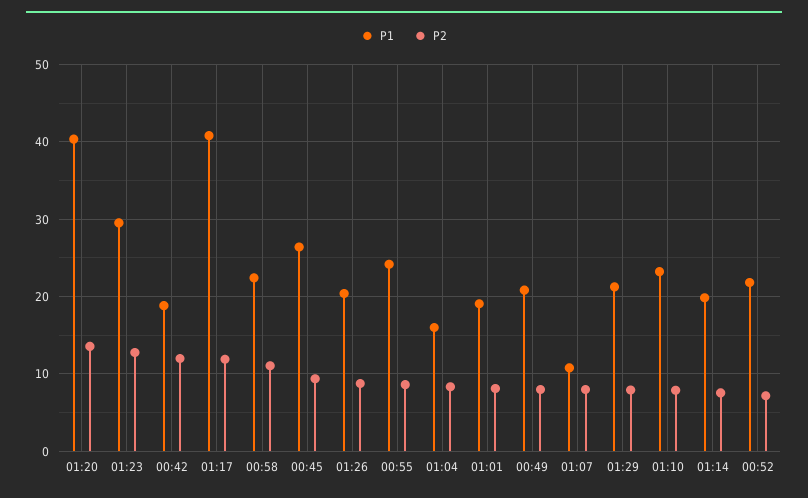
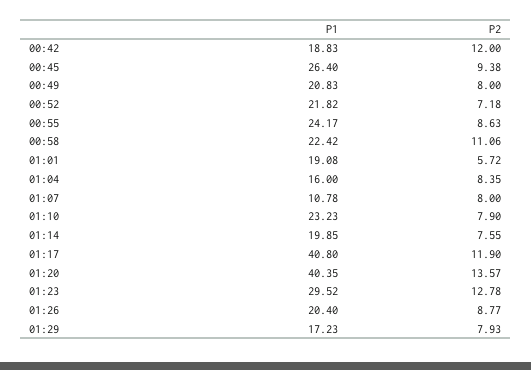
P2, 01:01: 8 -> 5.72
P1, 01:29: 21 -> 17.23

